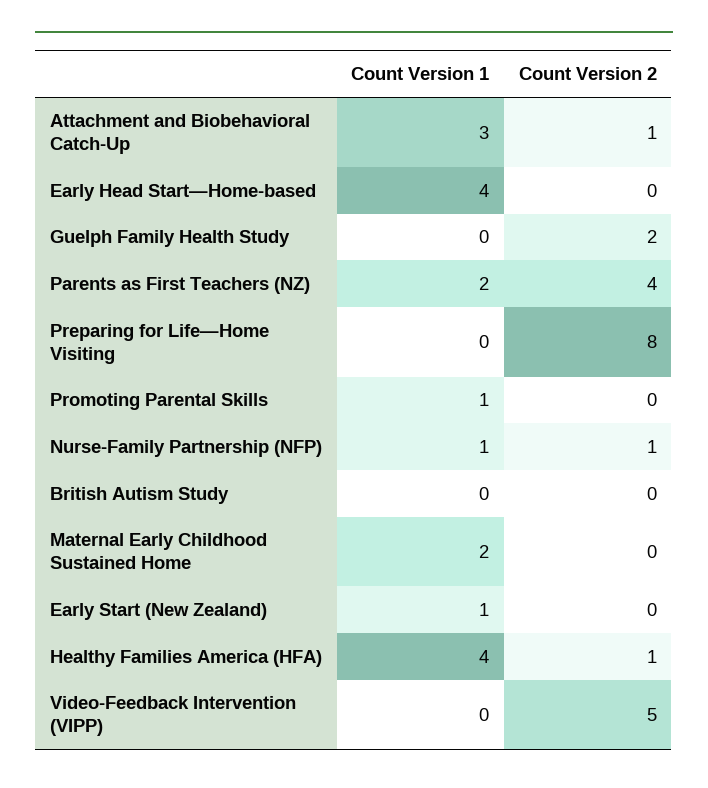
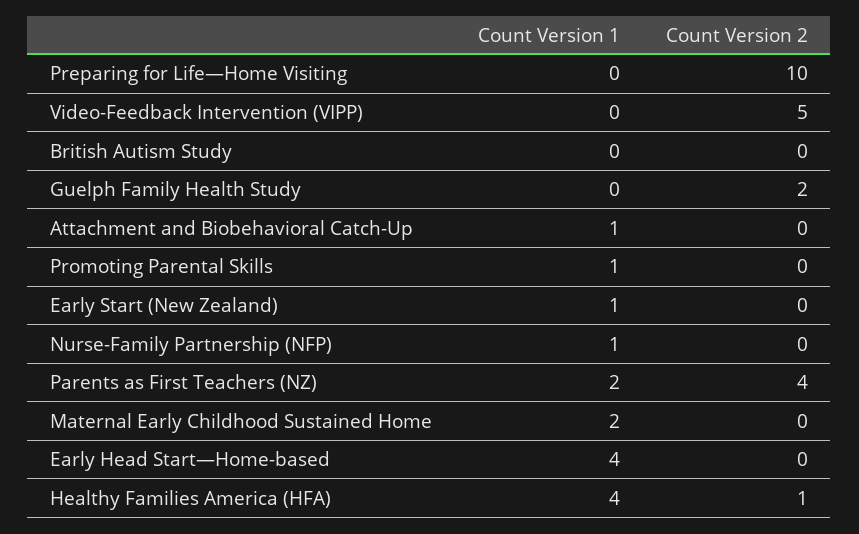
Count Version 1, Attachment and Biobehavioral Catch-Up: 3 -> 1
Count Version 2, Attachment and Biobehavioral Catch-Up: 1 -> 0
Count Version 2, Preparing for Life—Home Visiting: 8 -> 10
Count Version 2, Nurse-Family Partnership (NFP): 1 -> 0

